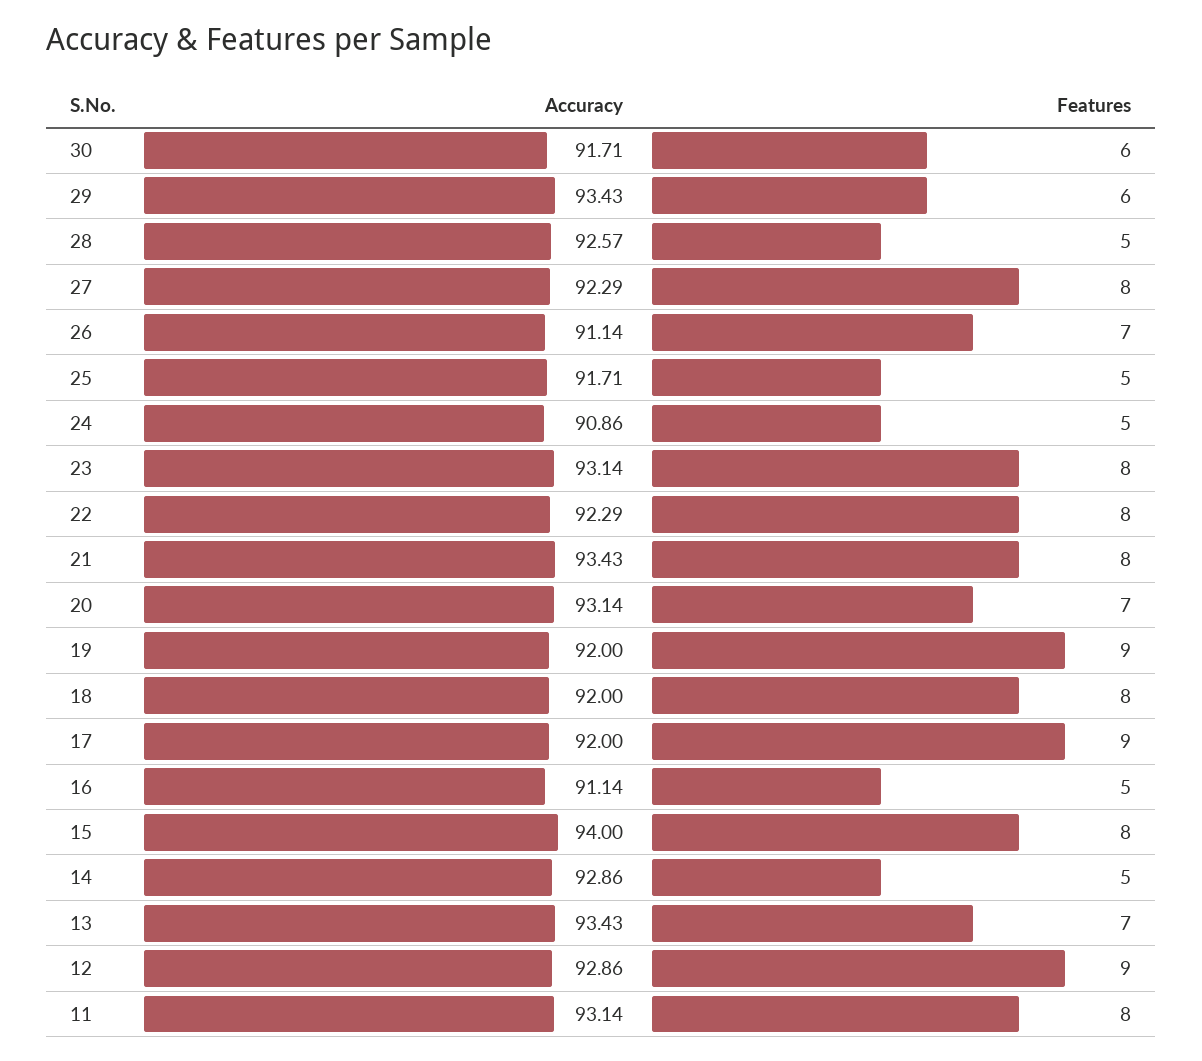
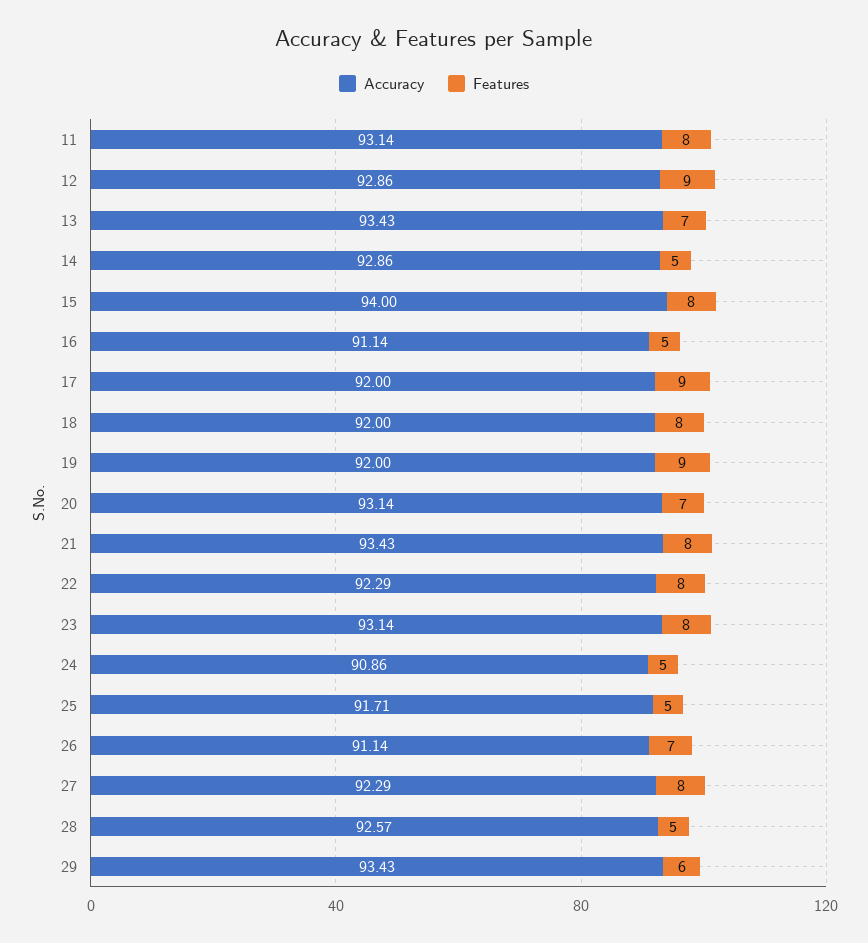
Accuracy, 30: 91.71 -> none
Features, 30: 6 -> none

